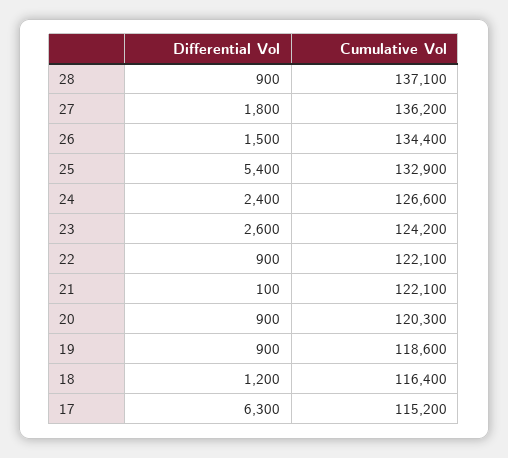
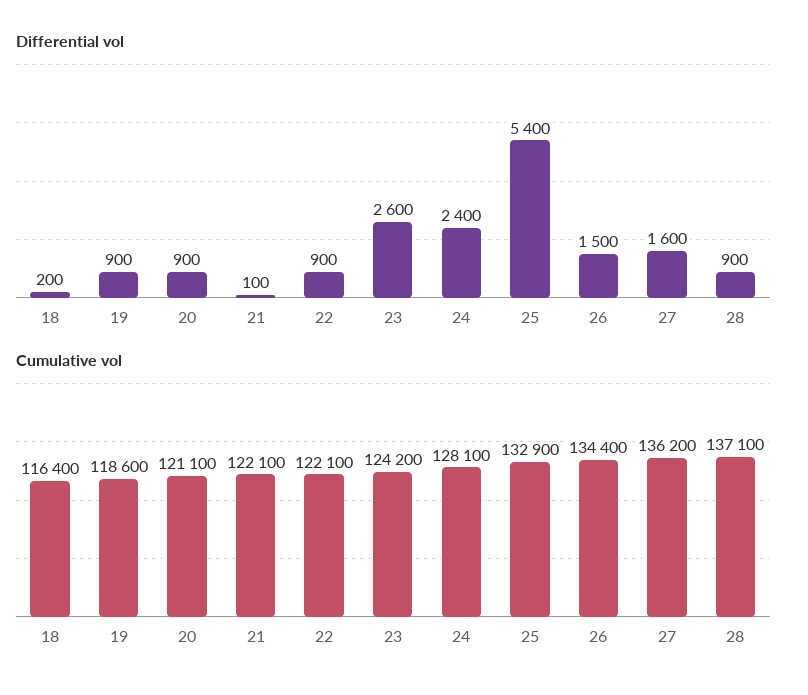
Differential Vol, 27: 1800 -> 1600
Cumulative Vol, 24: 126600 -> 128100
Cumulative Vol, 20: 120300 -> 121100
Differential Vol, 18: 1200 -> 200
Differential Vol, 17: 6300 -> none
Cumulative Vol, 17: 115200 -> none

